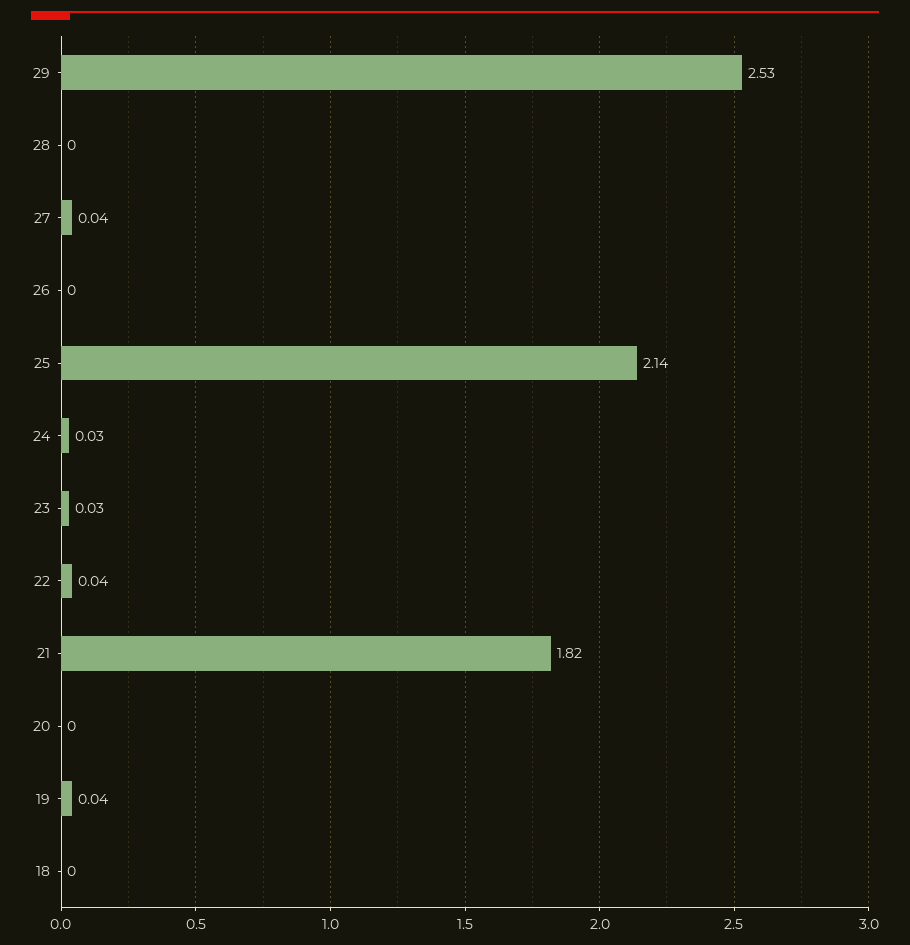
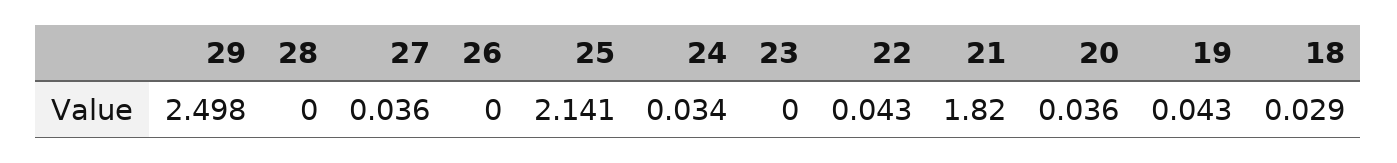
29: 2.53 -> 2.498
23: 0.03 -> 0
20: 0 -> 0.036
18: 0 -> 0.029

